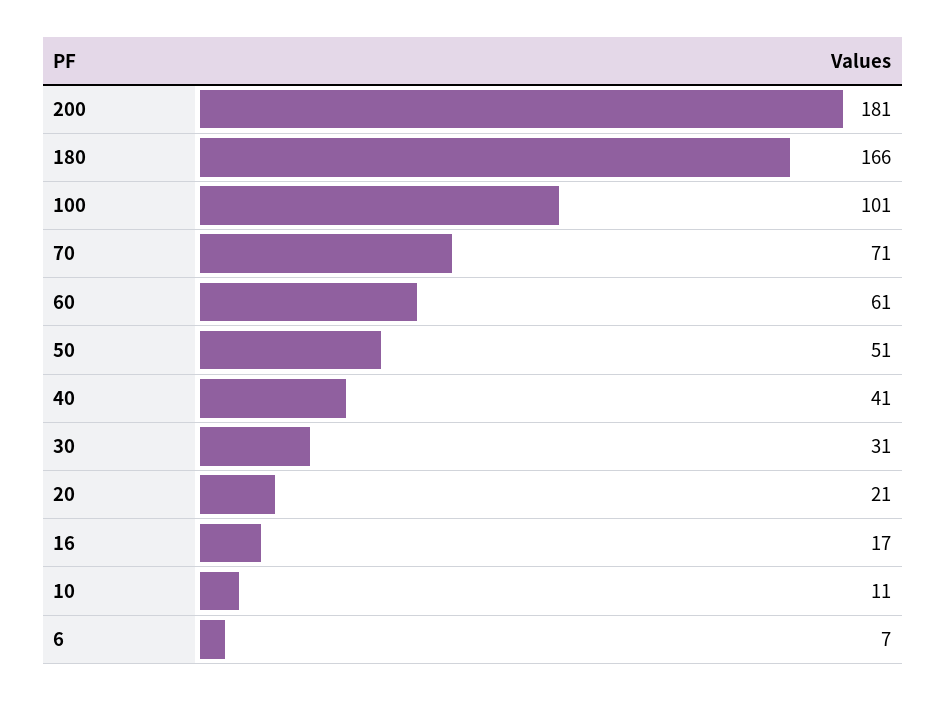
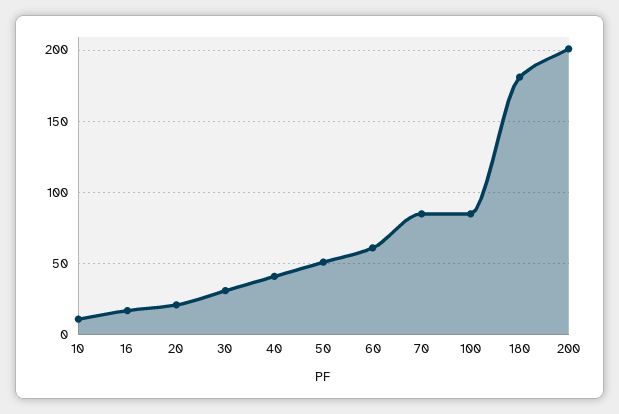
200: 181 -> 200
180: 166 -> 180
100: 101 -> 85
70: 71 -> 85
6: 7 -> none

